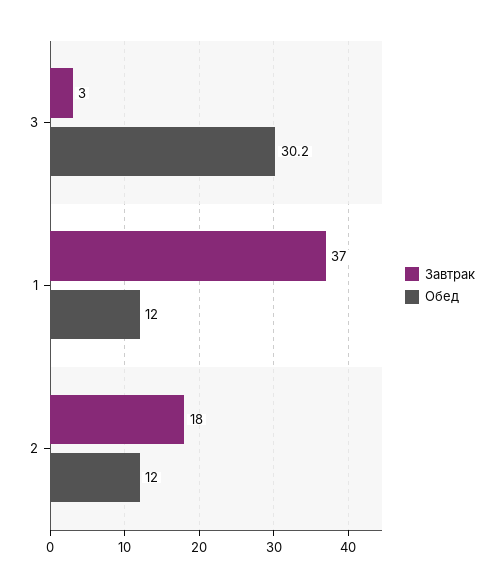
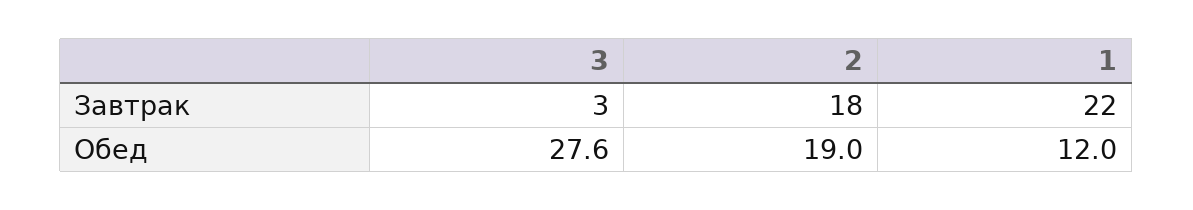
Обед, 3: 30.2 -> 27.6
Завтрак, 1: 37 -> 22
Обед, 2: 12 -> 19

